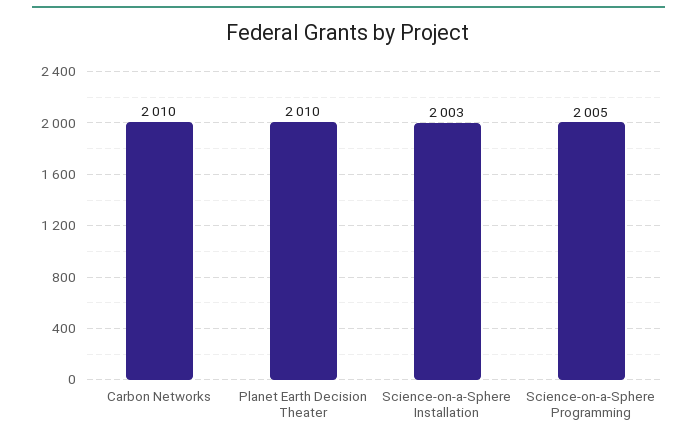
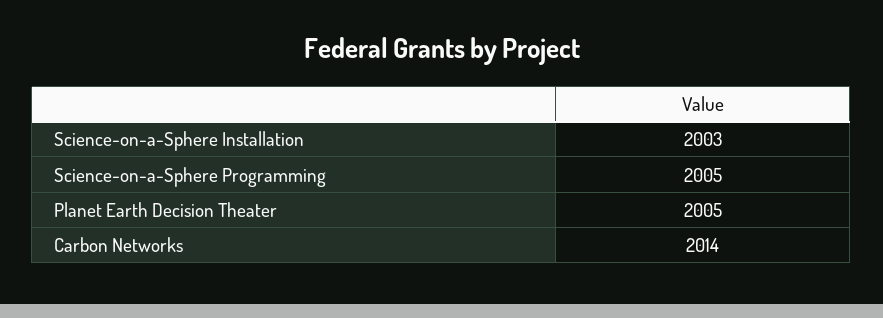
Carbon Networks: 2010 -> 2014
Planet Earth Decision Theater: 2010 -> 2005

